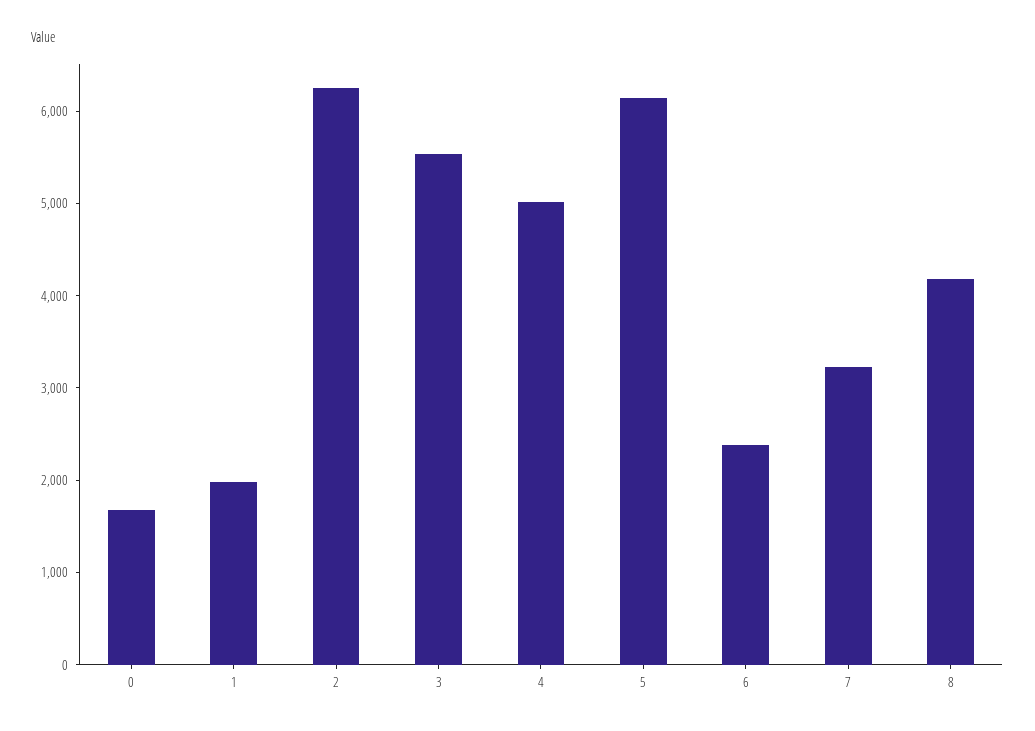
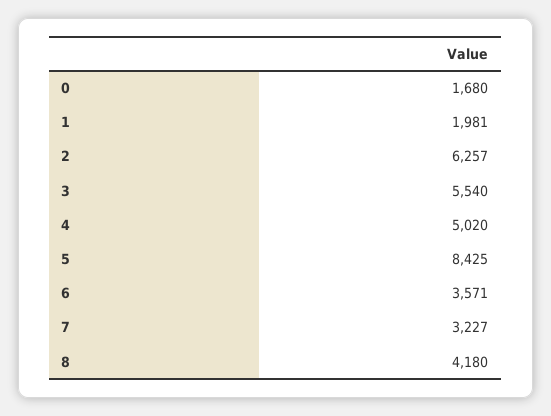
5: 6200 -> 8425
6: 2400 -> 3571

